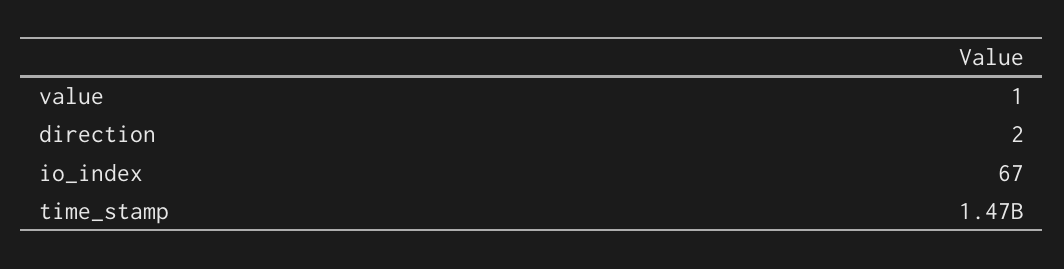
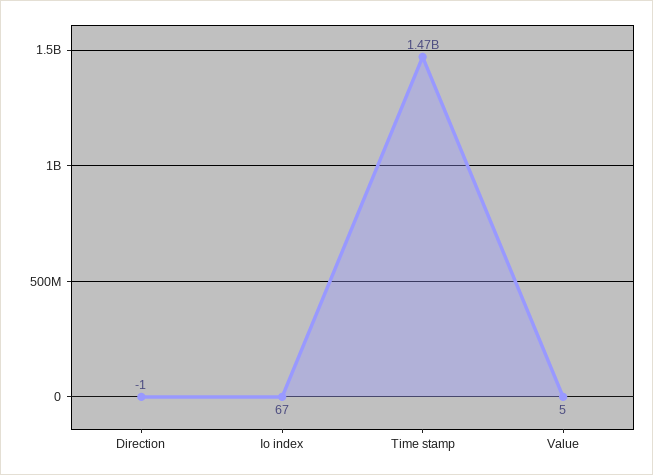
value: 1 -> 5
direction: 2 -> -1

